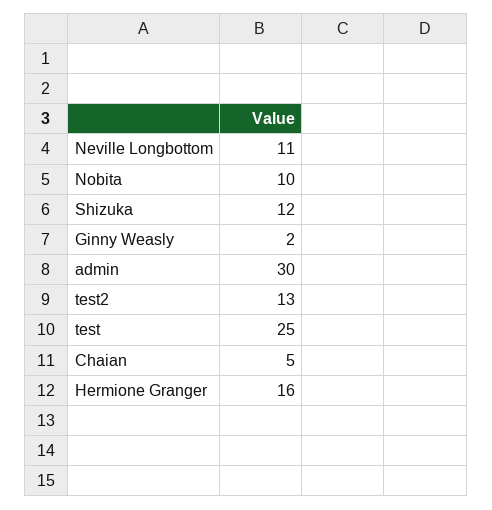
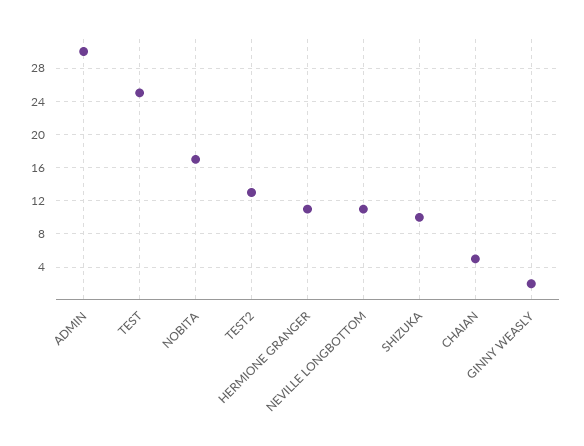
Nobita: 10 -> 17
Shizuka: 12 -> 10
Hermione Granger: 16 -> 11

